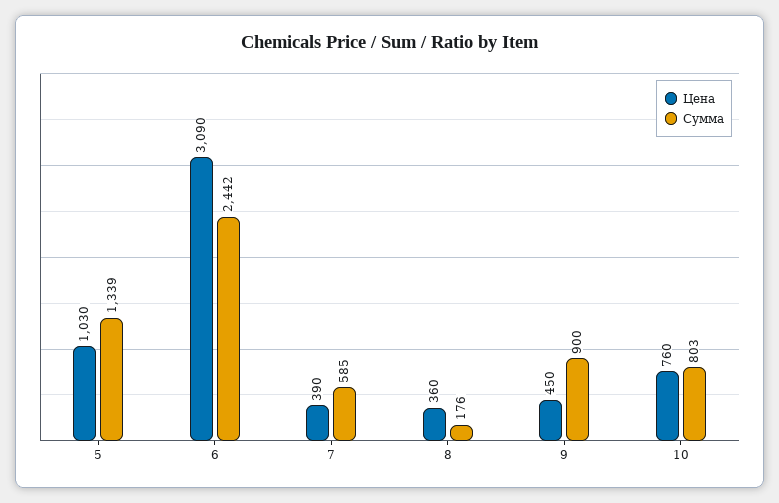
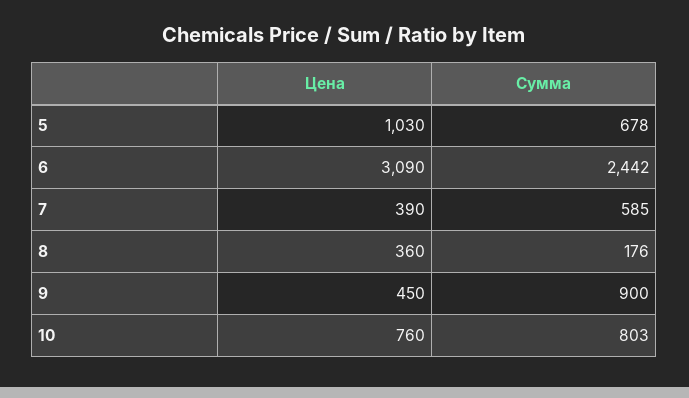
Сумма, 5: 1339 -> 678

